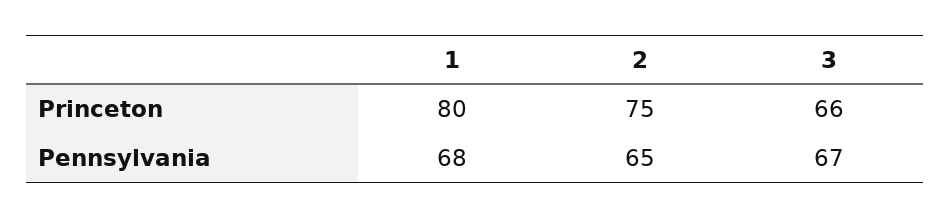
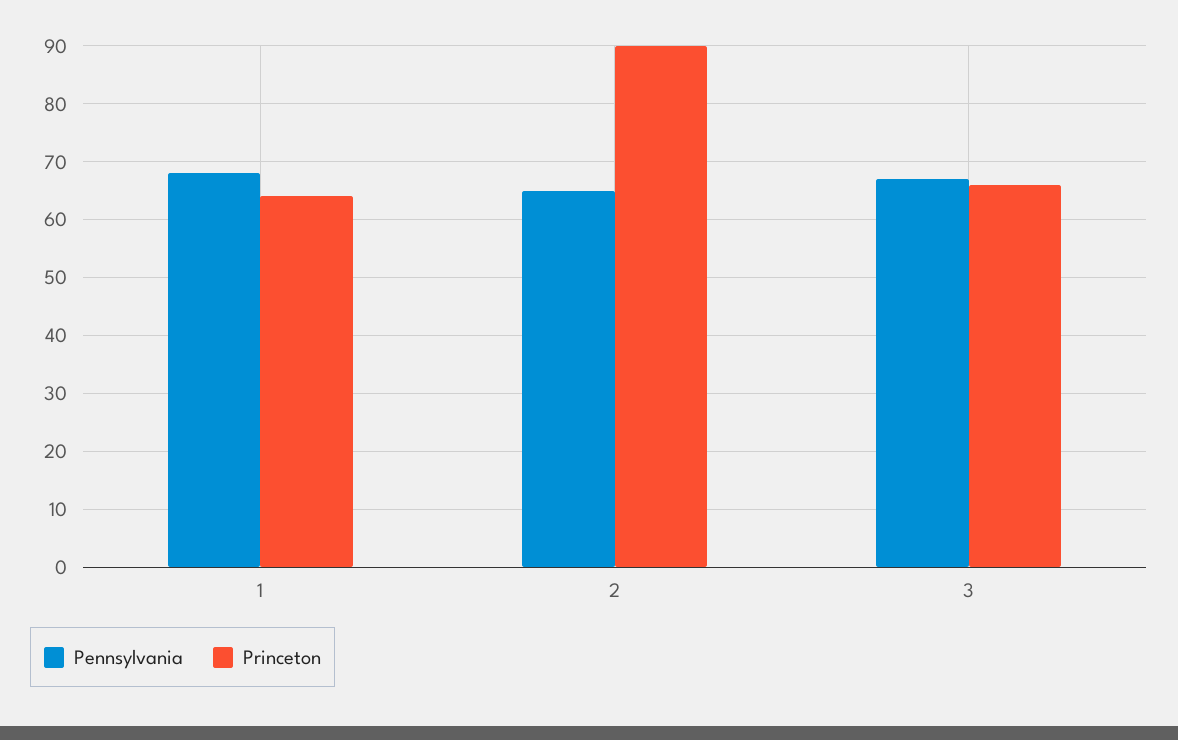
Princeton, 1: 80 -> 65
Princeton, 2: 75 -> 90

